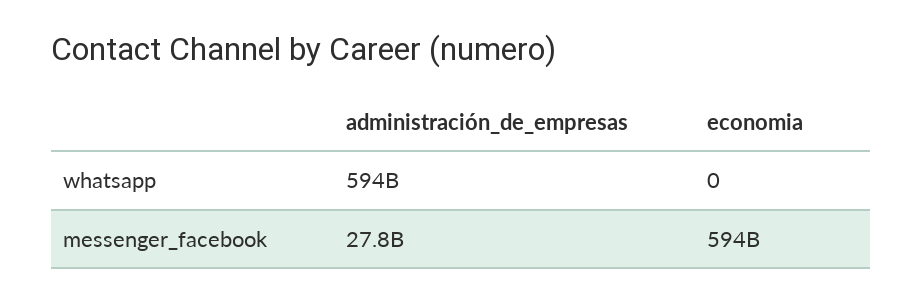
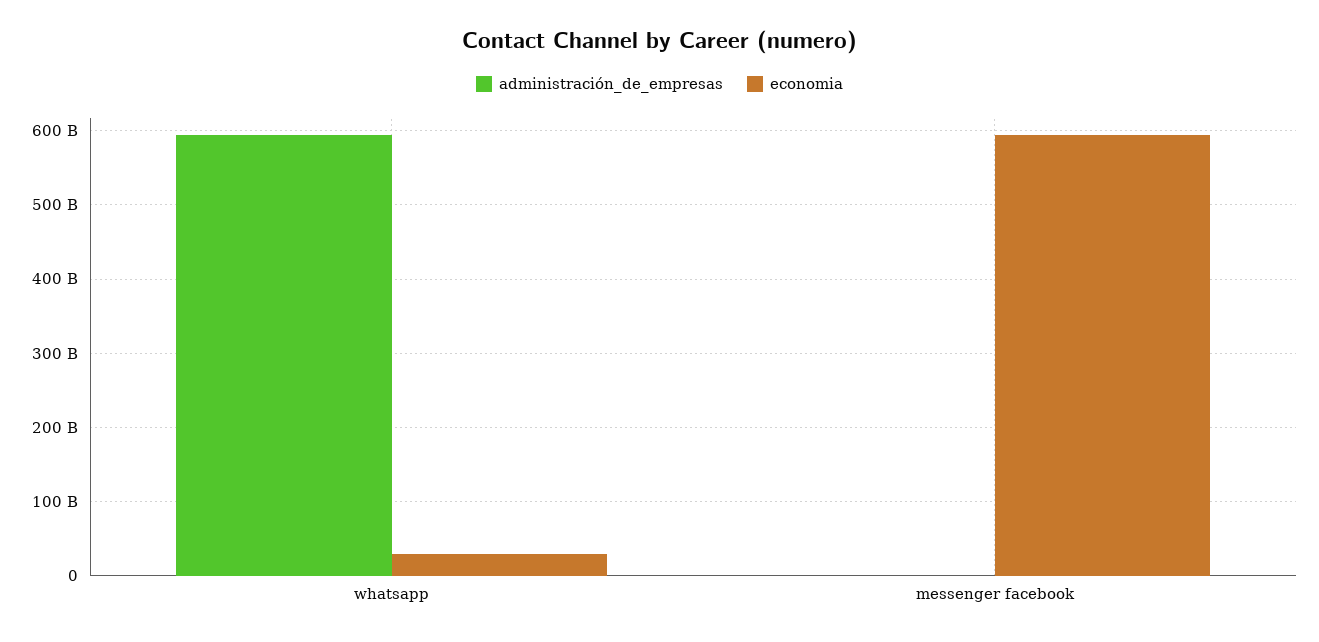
economia, whatsapp: 0 -> 30000000000
administración_de_empresas, messenger_facebook: 27800000000 -> 0

